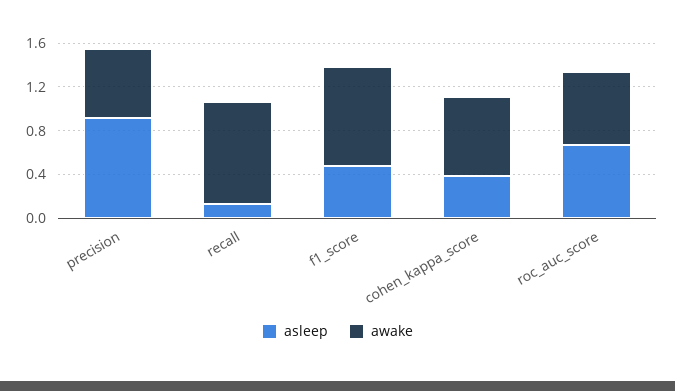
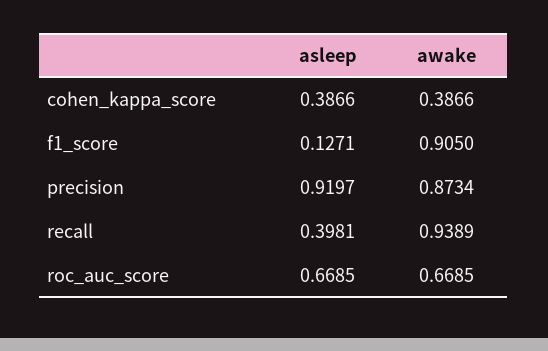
awake, precision: 0.6 -> 0.8734
asleep, recall: 0.1 -> 0.3981
asleep, f1_score: 0.5 -> 0.1271
awake, cohen_kappa_score: 0.7 -> 0.3866

